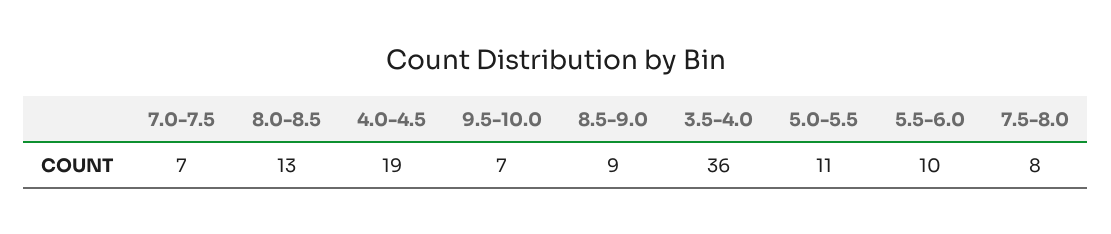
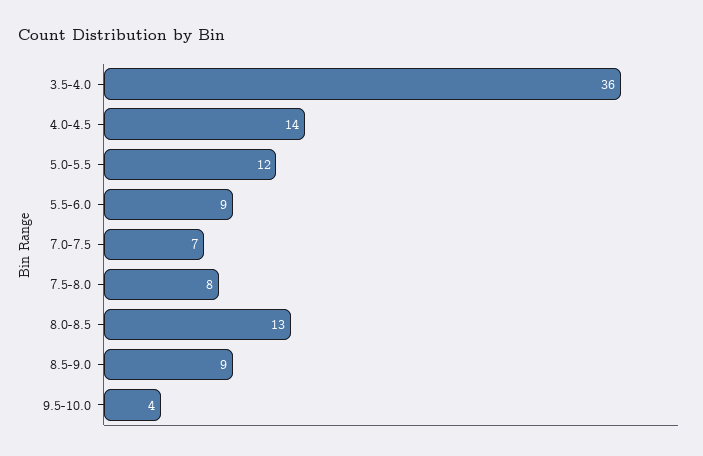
4.0-4.5: 19 -> 14
9.5-10.0: 7 -> 4
5.0-5.5: 11 -> 12
5.5-6.0: 10 -> 9

